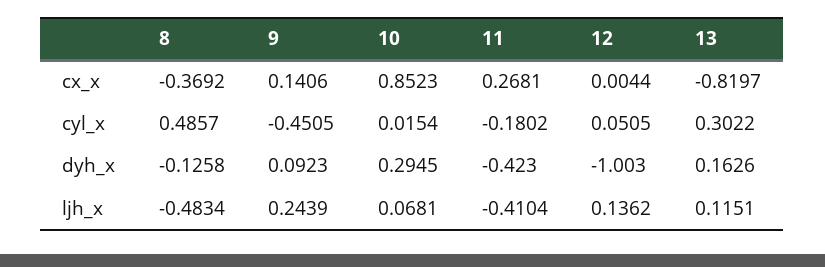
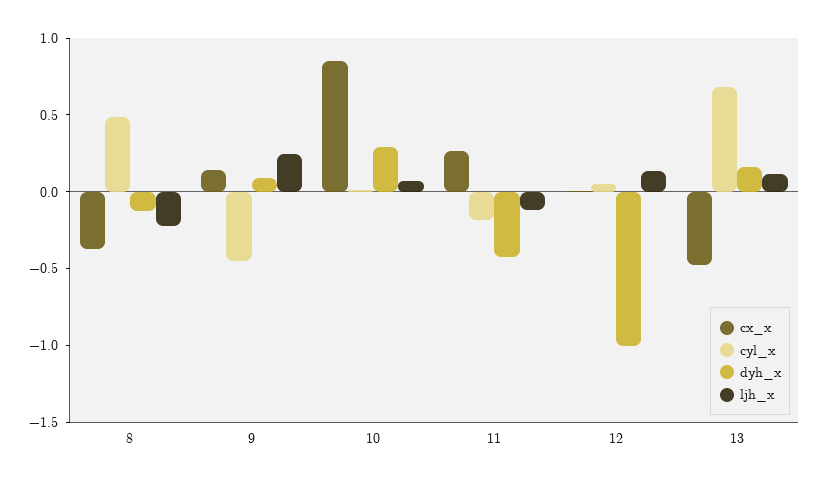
cx_x, 13: -0.8197 -> -0.5
cyl_x, 13: 0.3022 -> 0.7
ljh_x, 8: -0.4834 -> -0.2
ljh_x, 11: -0.4104 -> -0.1

